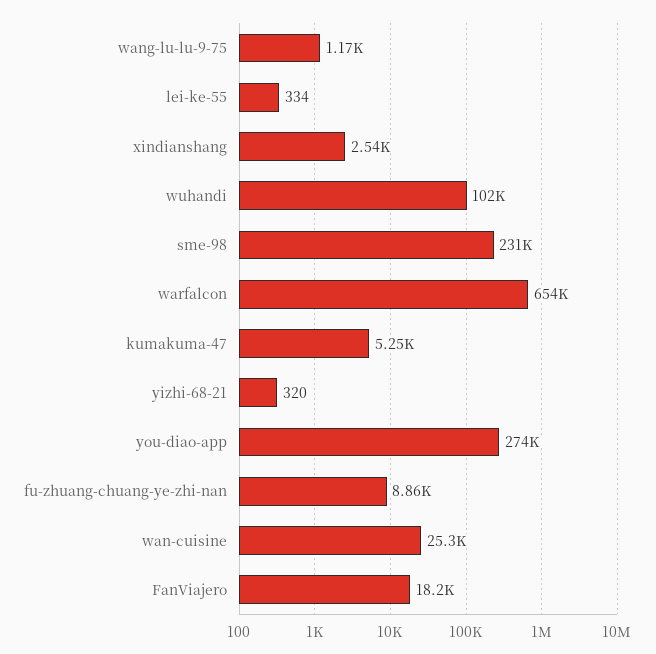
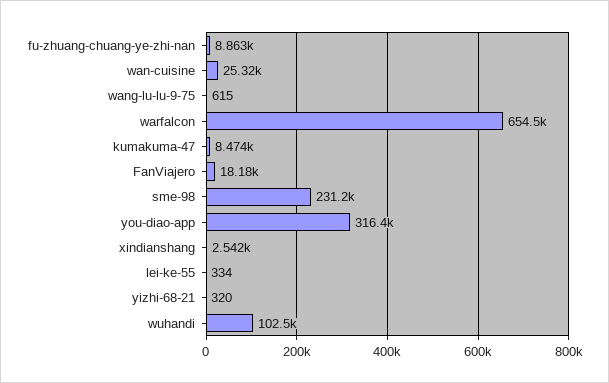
wang-lu-lu-9-75: 1170 -> 615
kumakuma-47: 5250 -> 8474
you-diao-app: 274000 -> 316400

